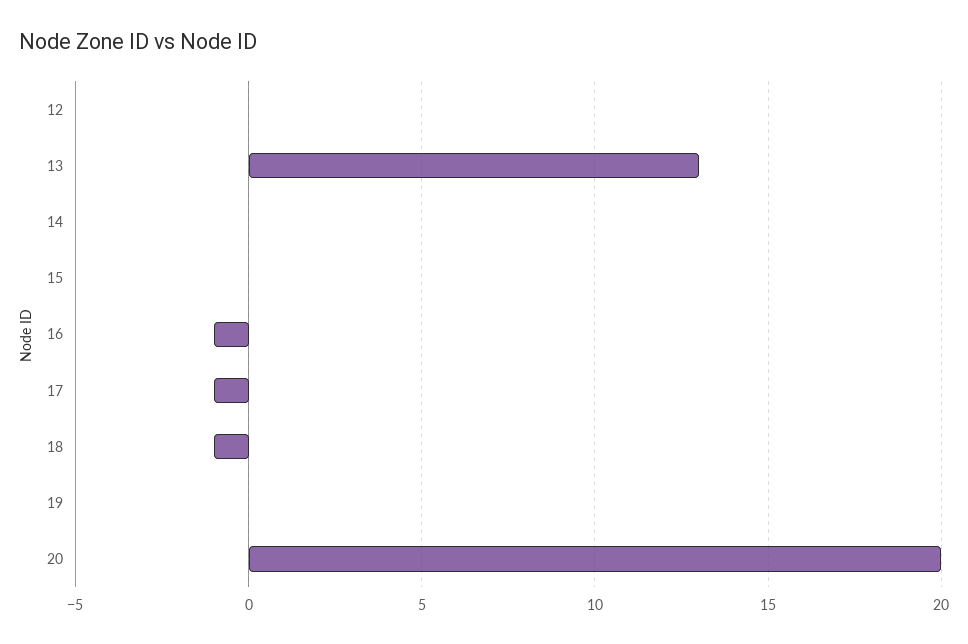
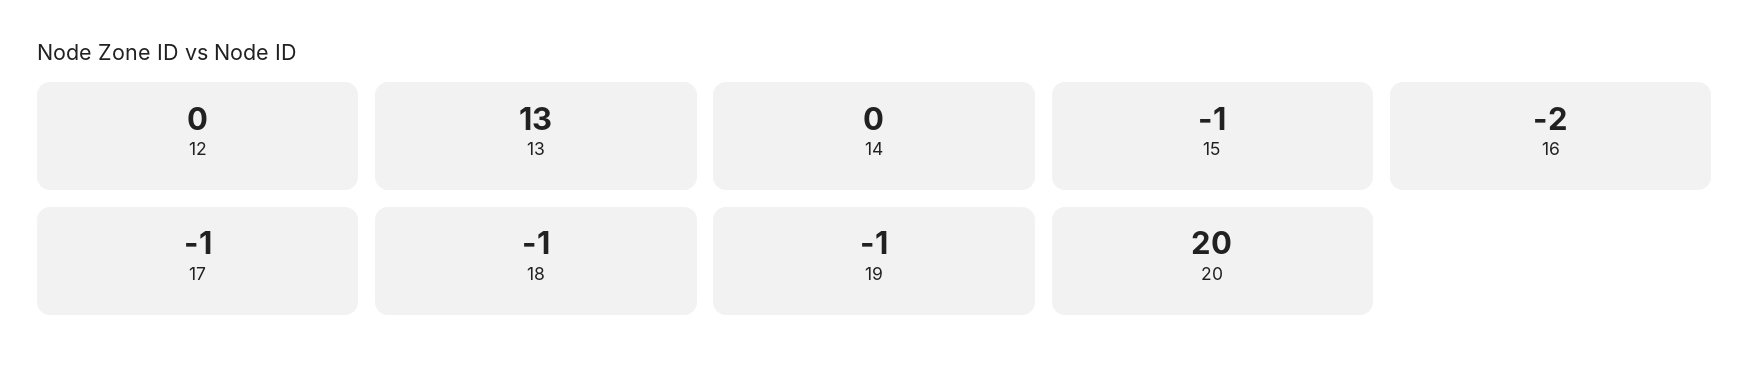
15: 0 -> -1
16: -1 -> -2
19: 0 -> -1

